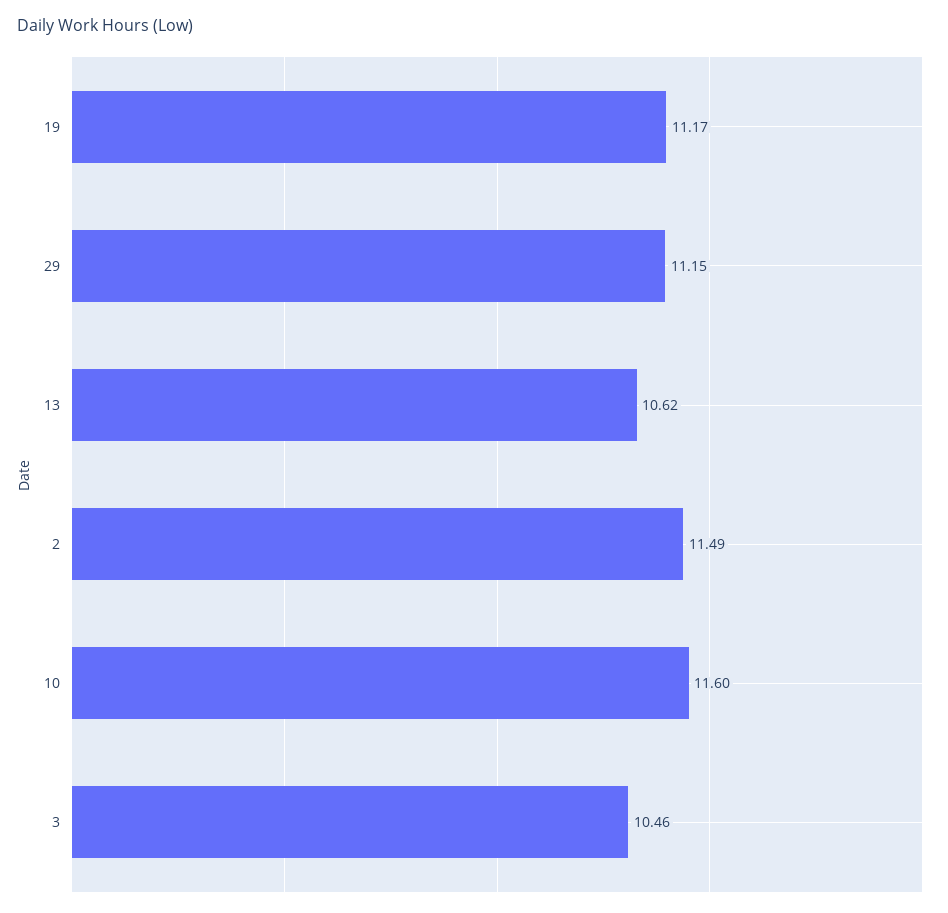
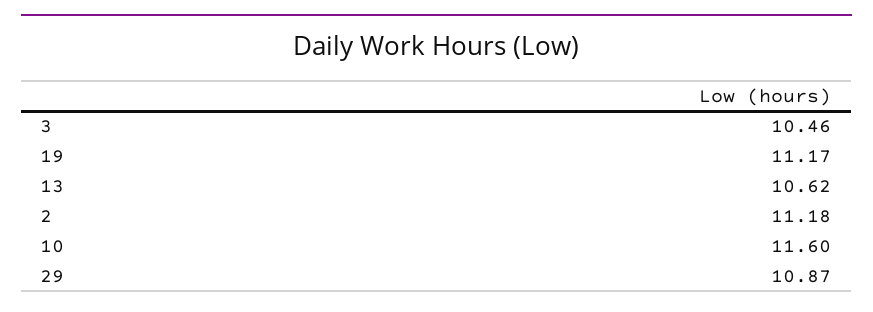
29: 11.15 -> 10.87
2: 11.49 -> 11.18

